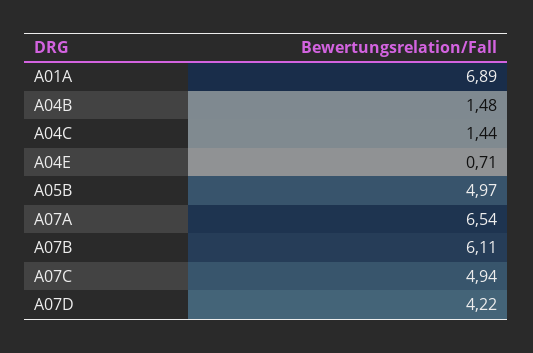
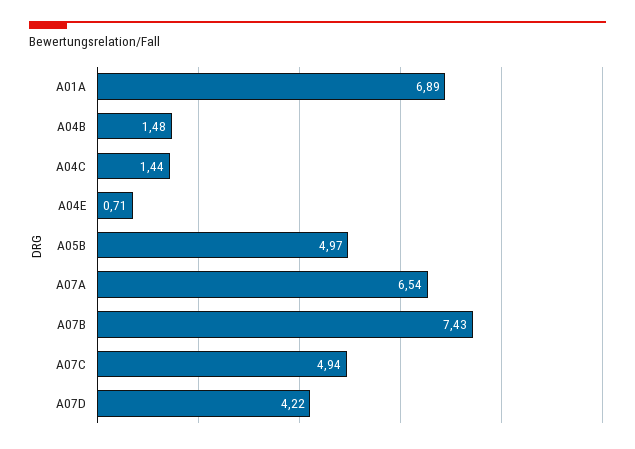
A07B: 6.11 -> 7.43

